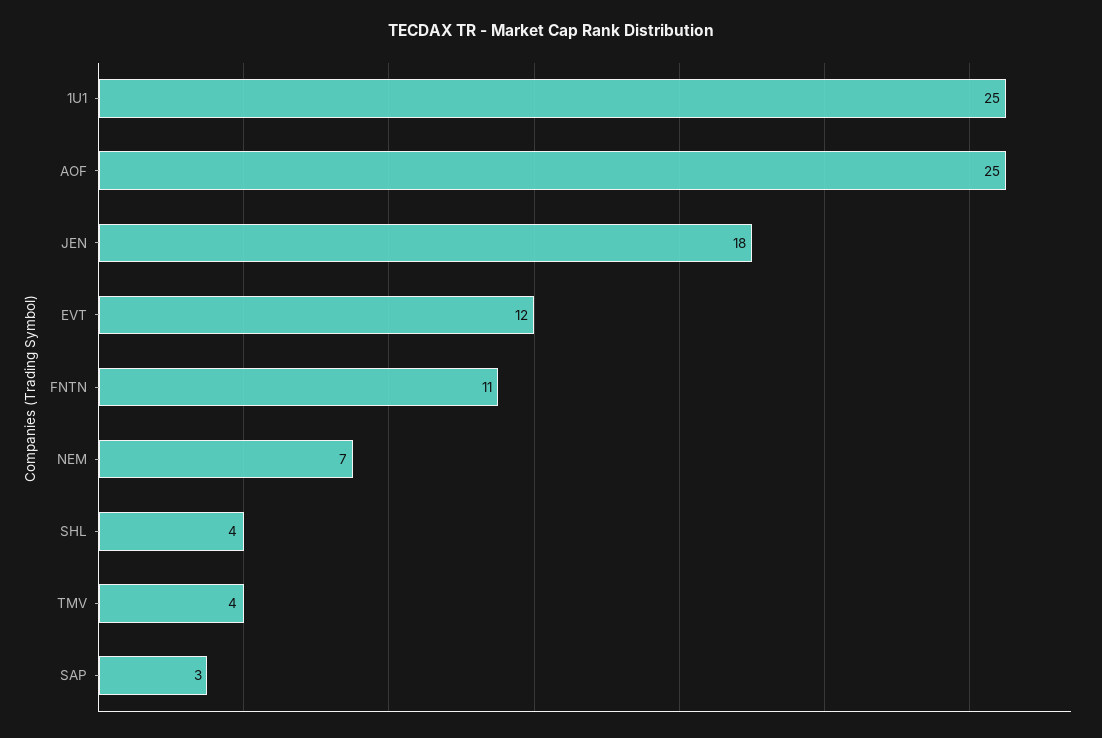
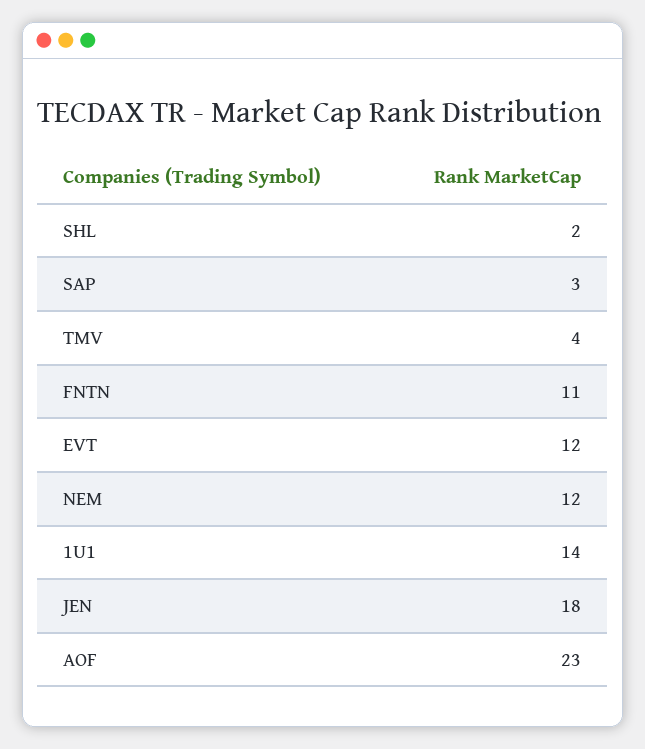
1U1: 25 -> 14
AOF: 25 -> 23
NEM: 7 -> 12
SHL: 4 -> 2

